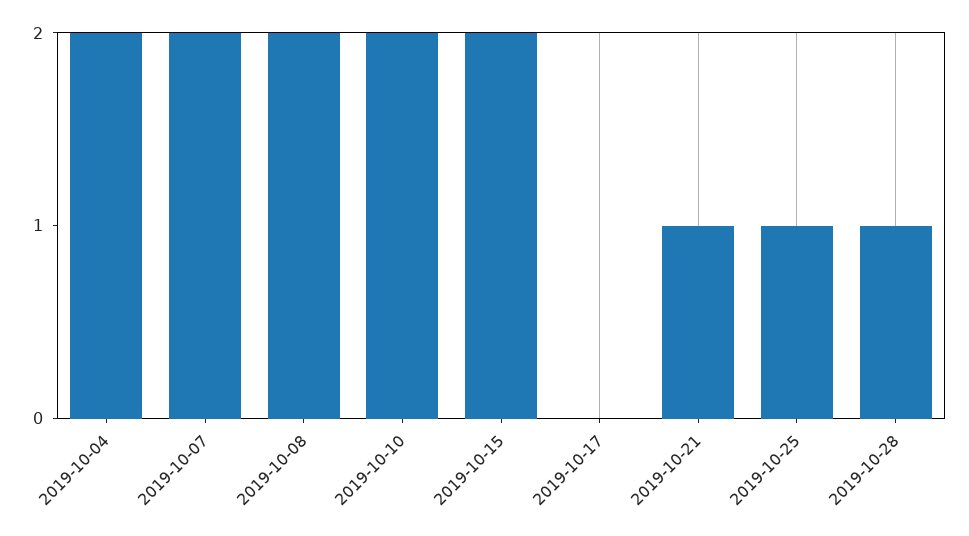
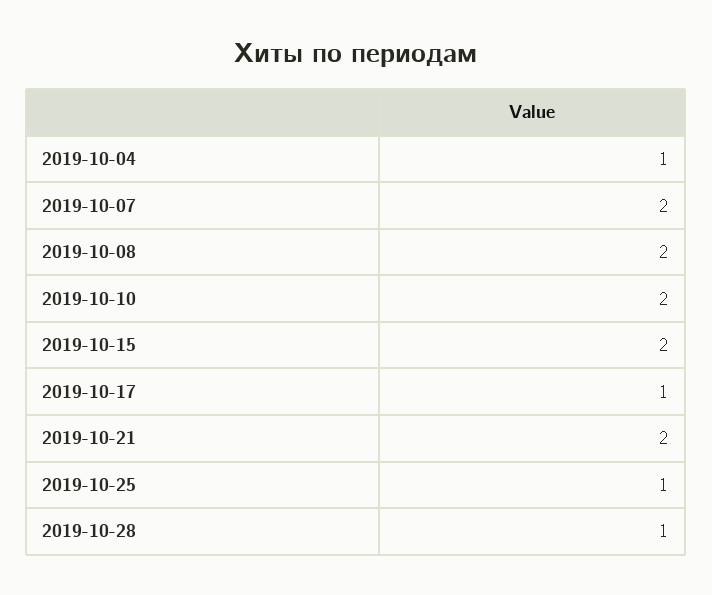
2019-10-04: 2 -> 1
2019-10-17: 0 -> 1
2019-10-21: 1 -> 2

